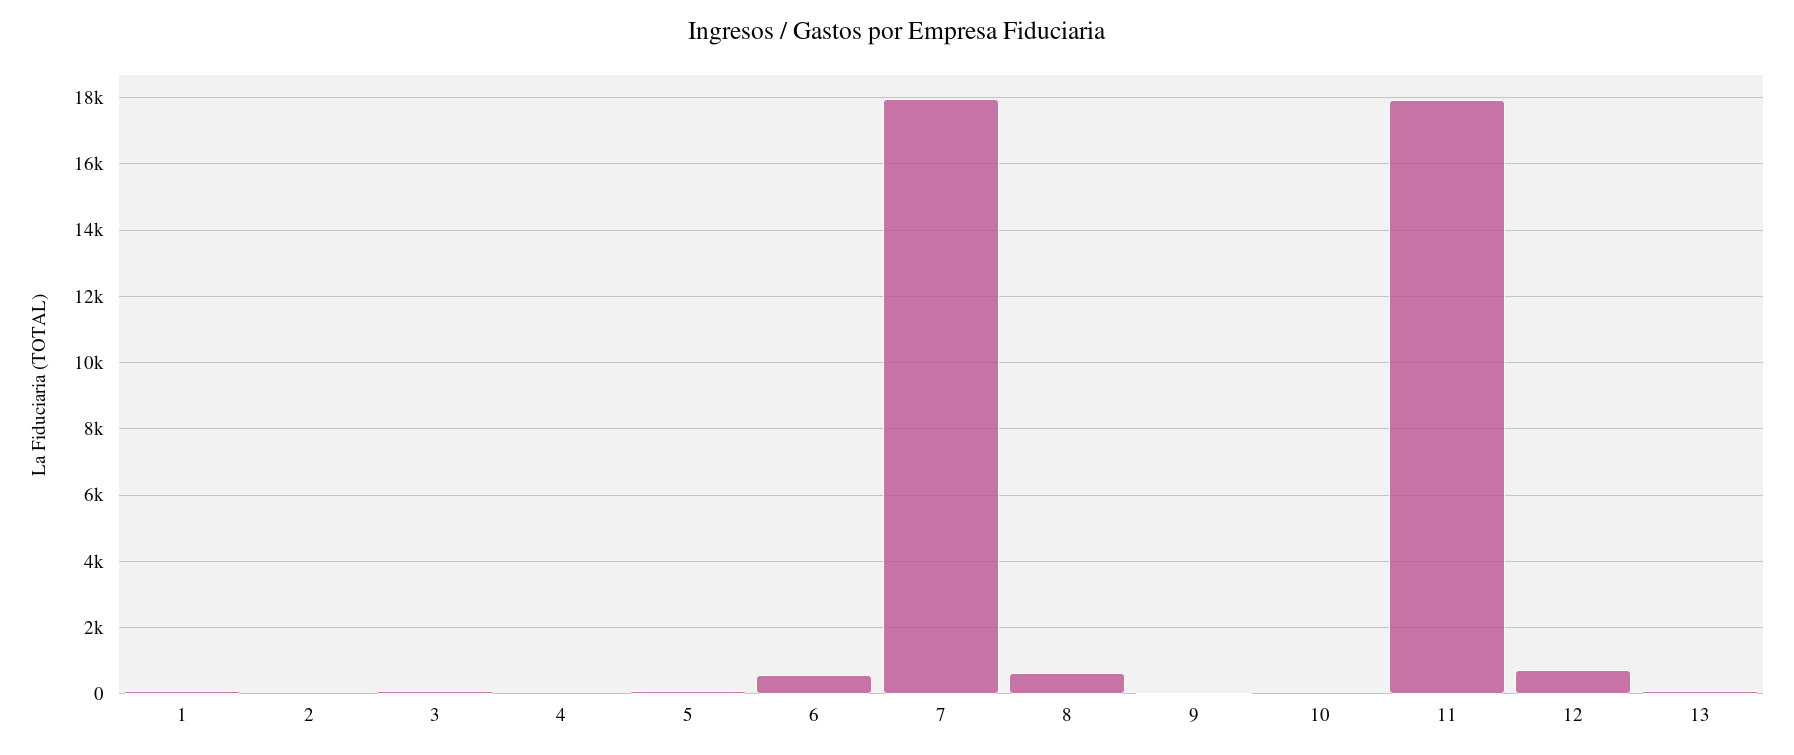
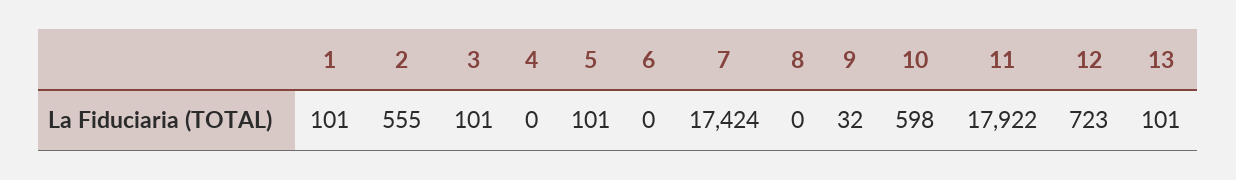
2: 0 -> 555
6: 600 -> 0
7: 18000 -> 17424
8: 600 -> 0
10: 0 -> 598

